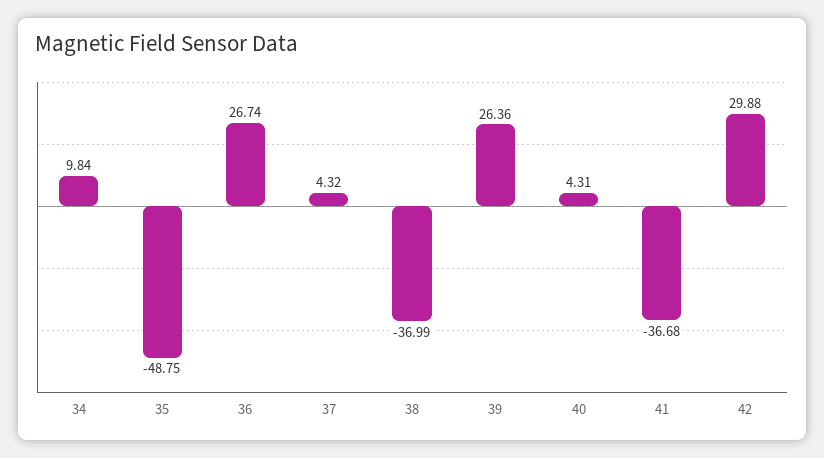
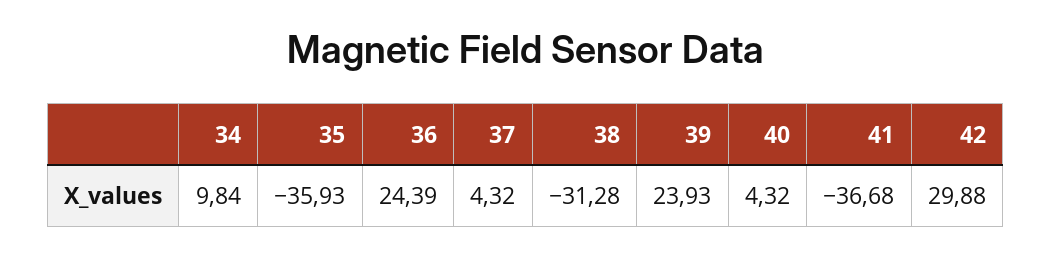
35: -48.75 -> -35.93
36: 26.74 -> 24.39
38: -36.99 -> -31.28
39: 26.36 -> 23.93
40: 4.31 -> 4.32

